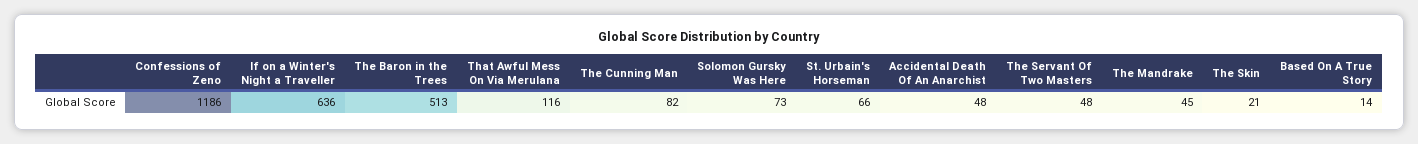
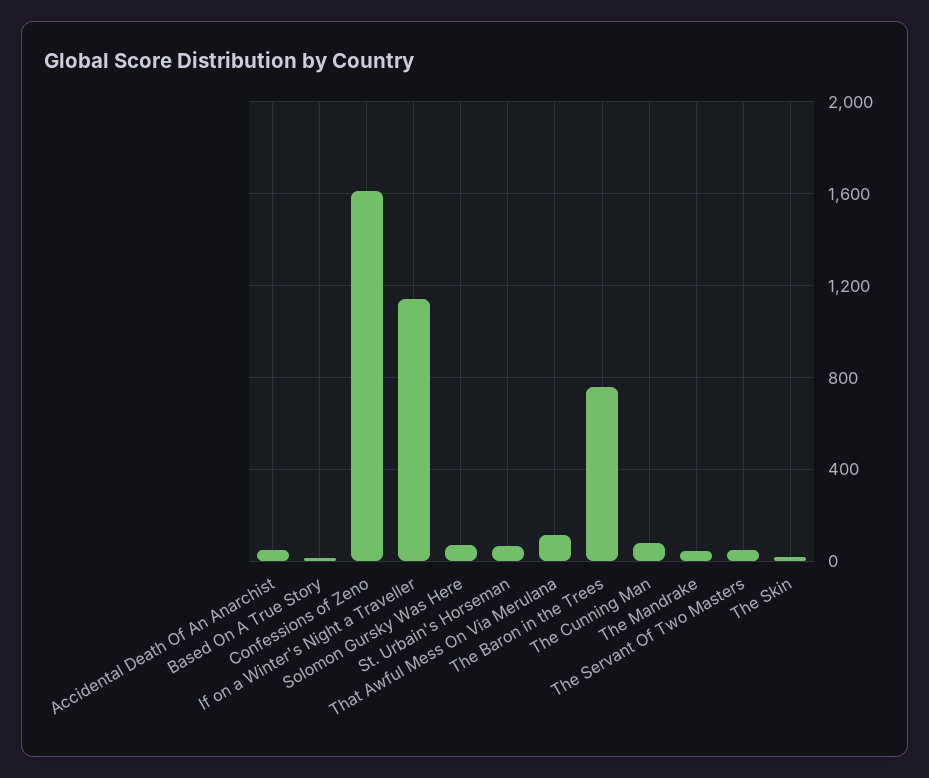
Confessions of Zeno: 1186 -> 1600
If on a Winter's Night a Traveller: 636 -> 1150
The Baron in the Trees: 513 -> 750

